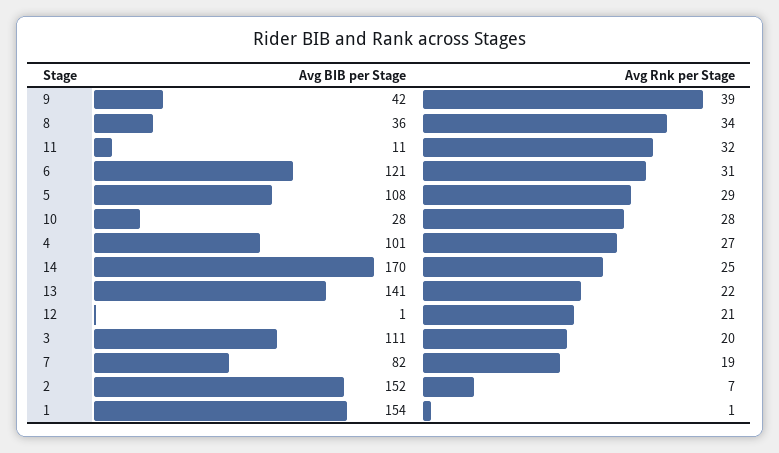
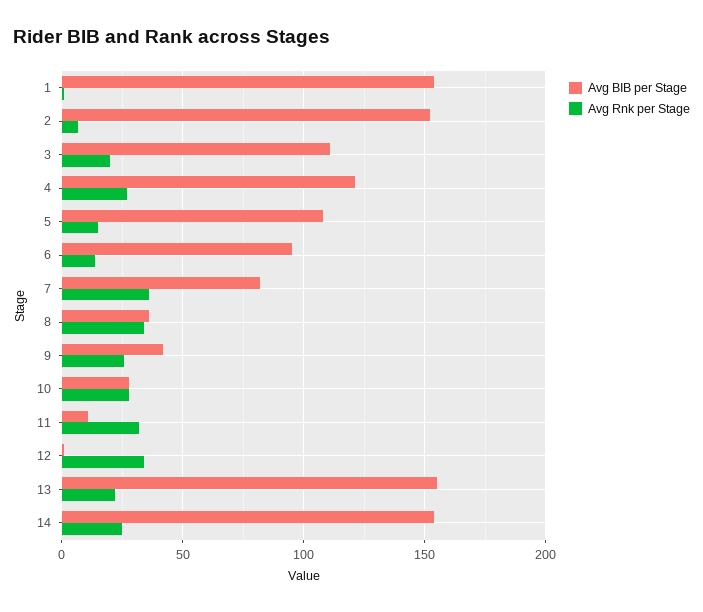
Avg Rnk per Stage, 9: 39 -> 25
Avg BIB per Stage, 6: 121 -> 95
Avg Rnk per Stage, 6: 31 -> 15
Avg Rnk per Stage, 5: 29 -> 15
Avg BIB per Stage, 4: 101 -> 120
Avg BIB per Stage, 14: 170 -> 155
Avg BIB per Stage, 13: 141 -> 155
Avg Rnk per Stage, 12: 21 -> 35
Avg Rnk per Stage, 7: 19 -> 35

